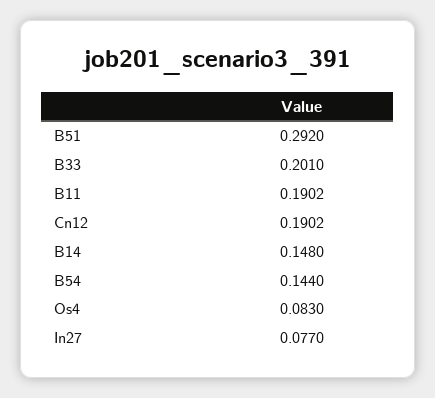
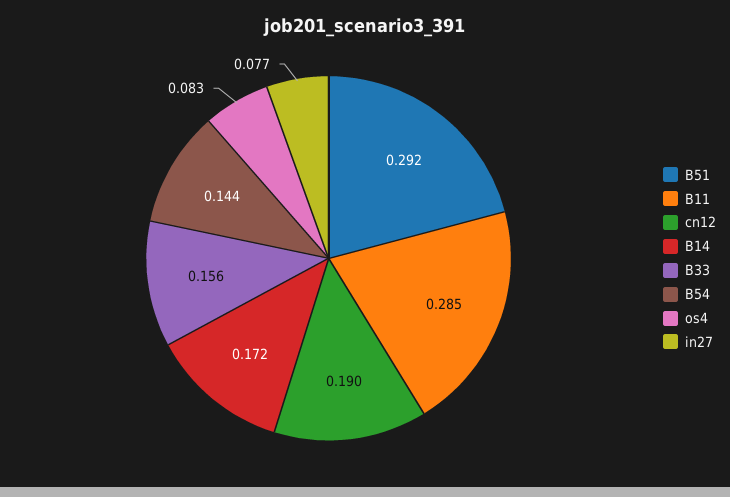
B33: 0.201 -> 0.156
B11: 0.1902 -> 0.285
B14: 0.148 -> 0.172

